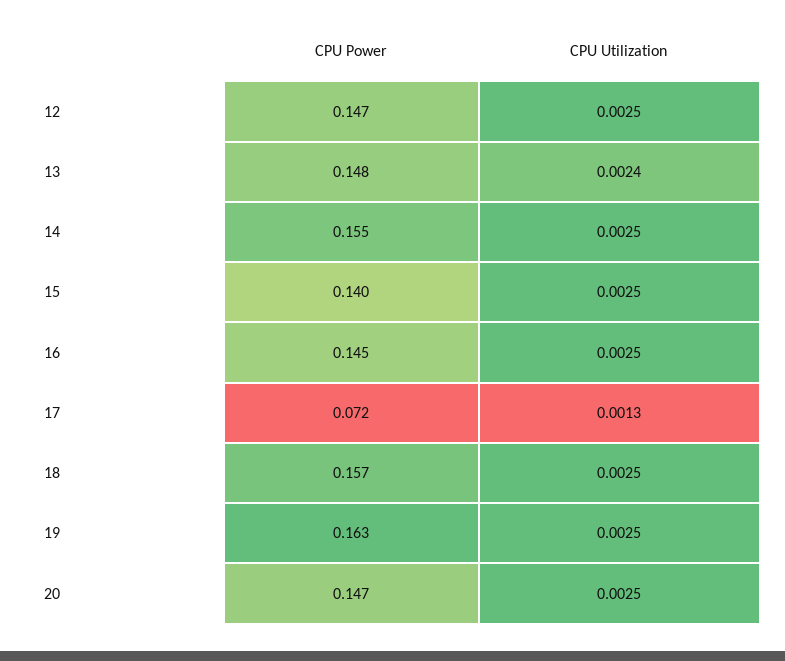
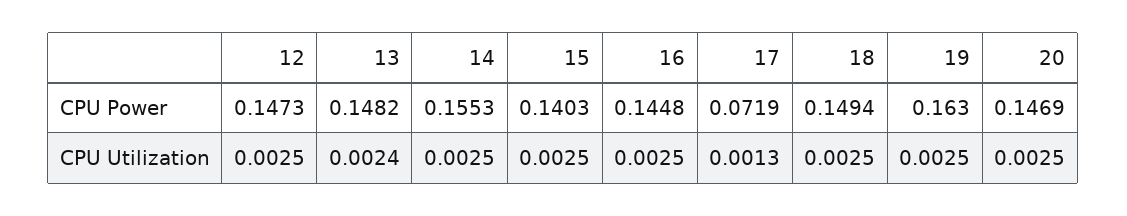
CPU Power, 18: 0.157 -> 0.1494

